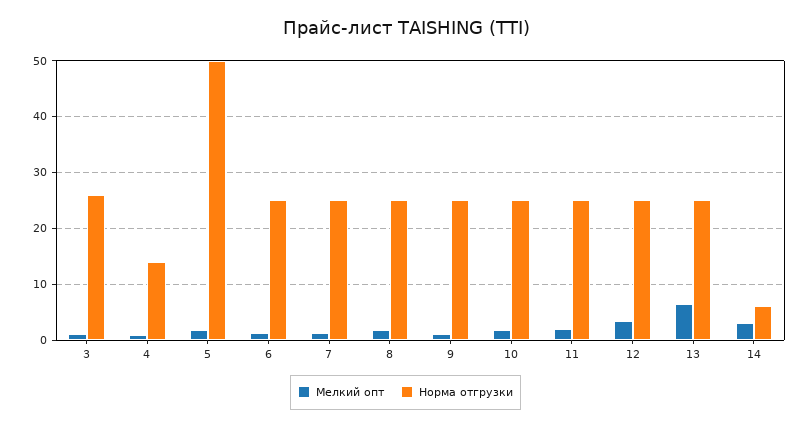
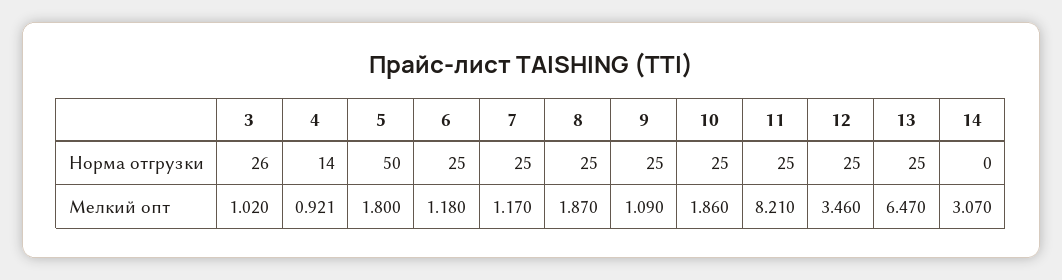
Мелкий опт, 11: 2 -> 8.21
Норма отгрузки, 14: 6 -> 0

